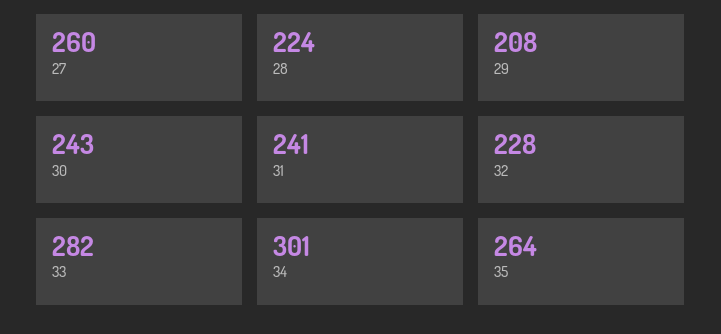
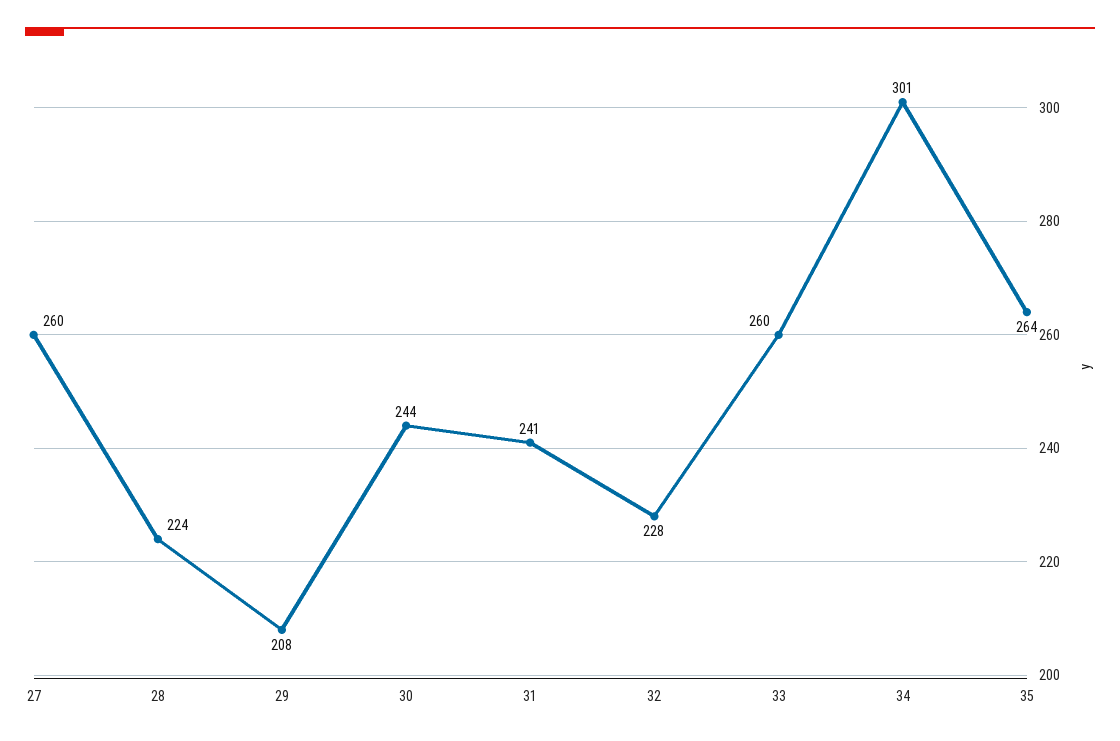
30: 243 -> 244
33: 282 -> 260

